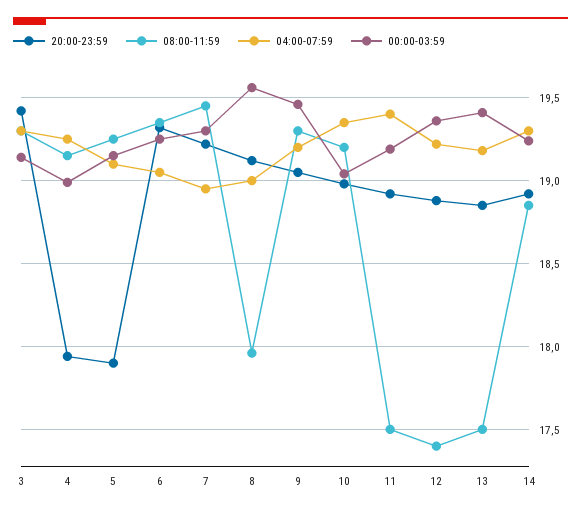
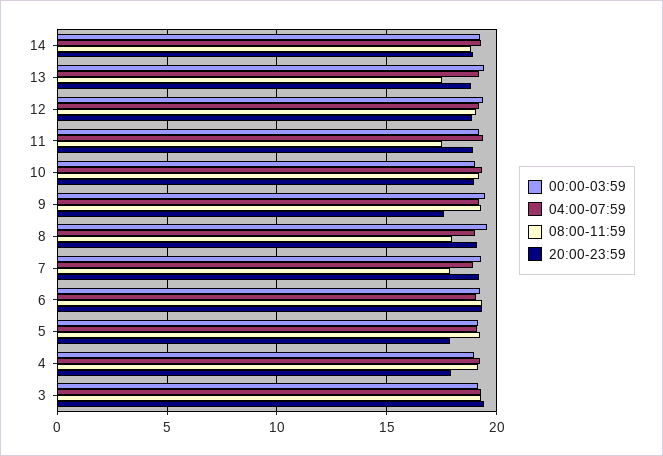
08:00-11:59, 7: 19.45 -> 18
20:00-23:59, 9: 19.05 -> 17.5
08:00-11:59, 12: 17.4 -> 19

